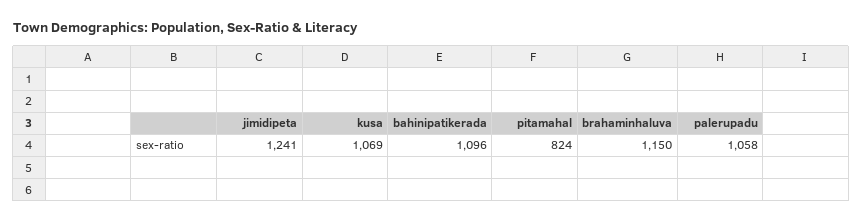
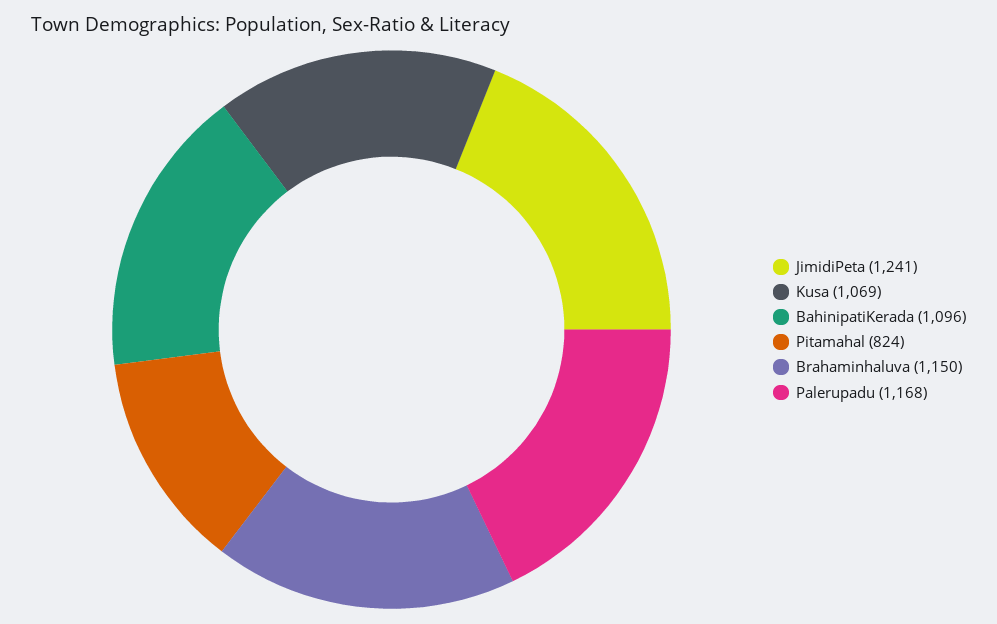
palerupadu: 1058 -> 1168

